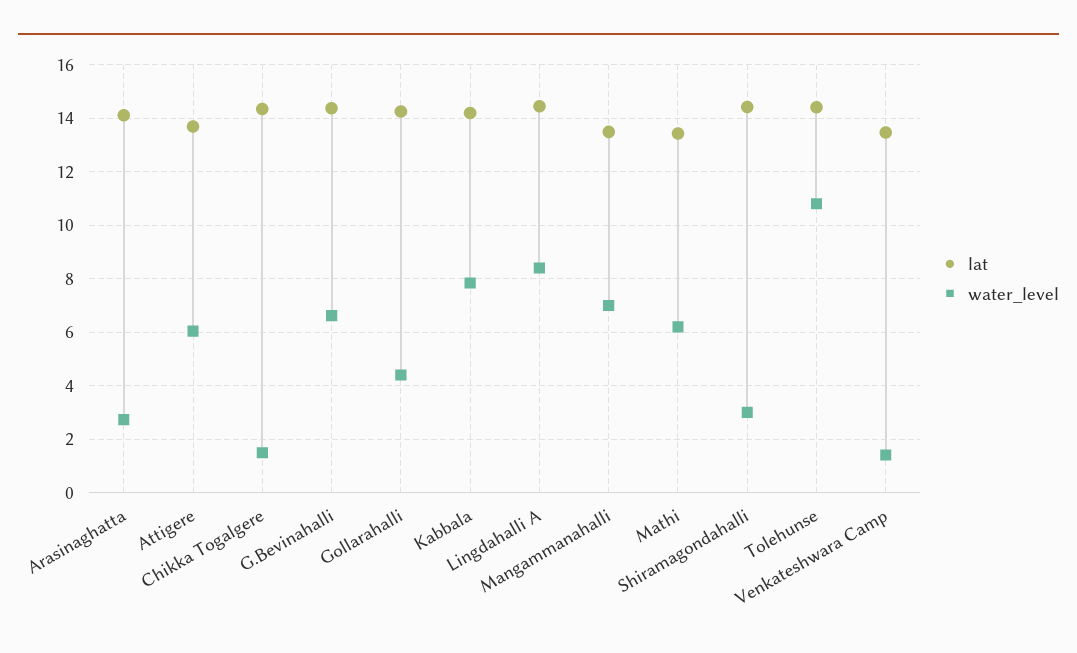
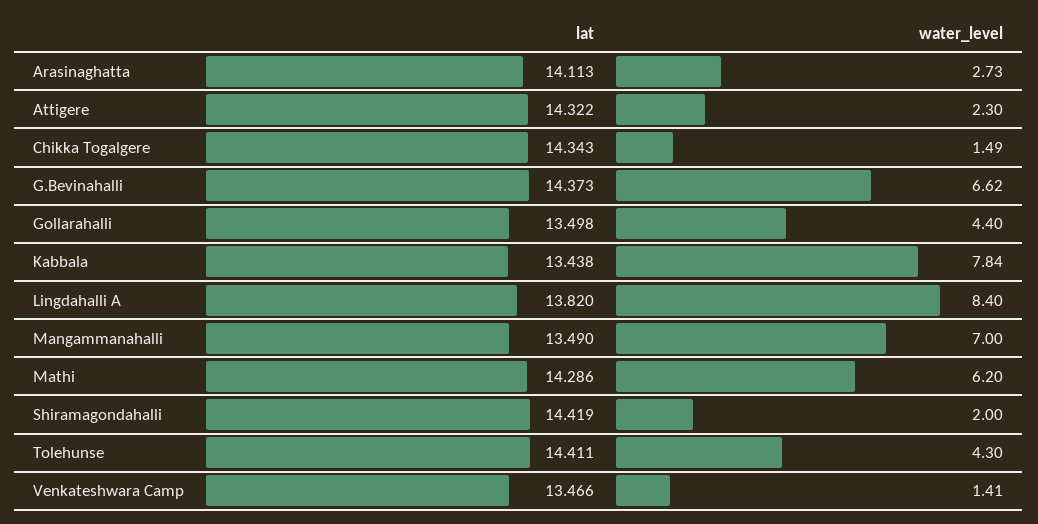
lat, Attigere: 13.75 -> 14.322
water_level, Attigere: 6 -> 2.3
lat, Gollarahalli: 14.25 -> 13.498
lat, Kabbala: 14.25 -> 13.438
lat, Lingdahalli A: 14.5 -> 13.82
lat, Mathi: 13.5 -> 14.286
water_level, Shiramagondahalli: 3 -> 2
water_level, Tolehunse: 10.75 -> 4.3

